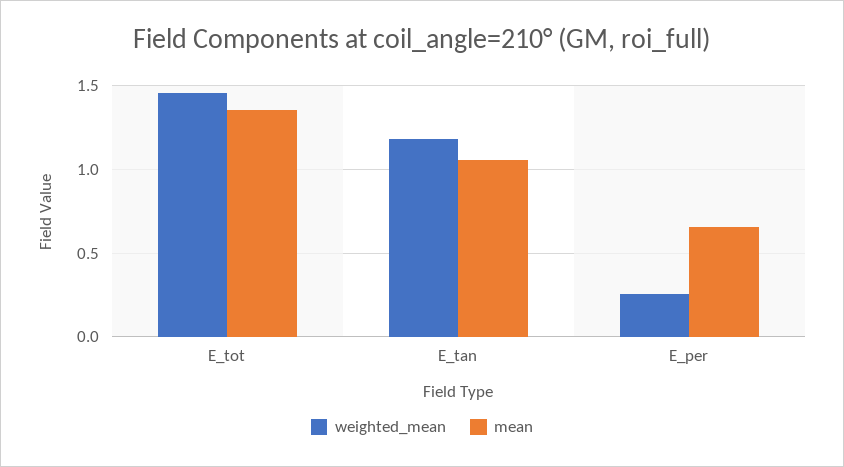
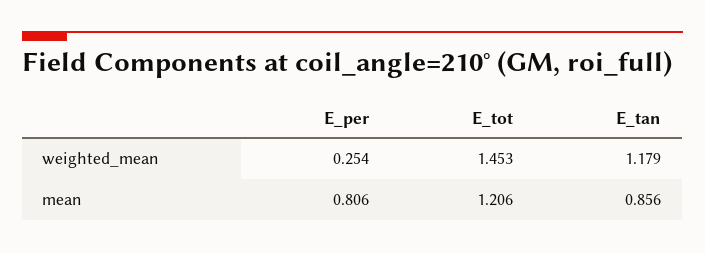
mean, E_tot: 1.35 -> 1.206
mean, E_tan: 1.05 -> 0.856
mean, E_per: 0.65 -> 0.806

